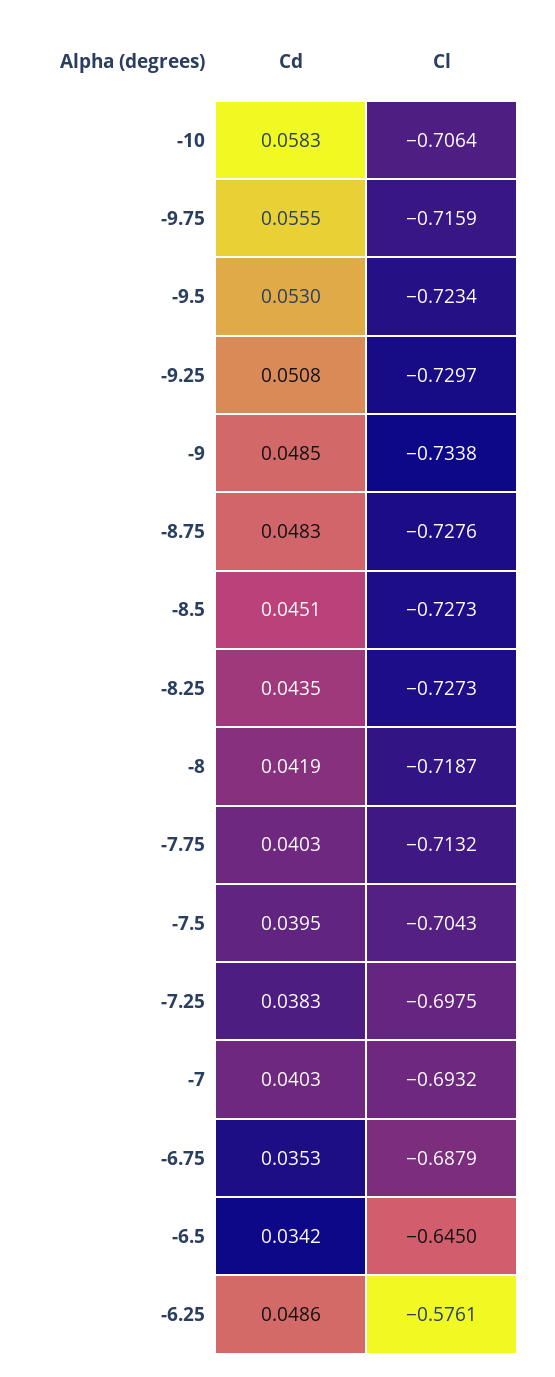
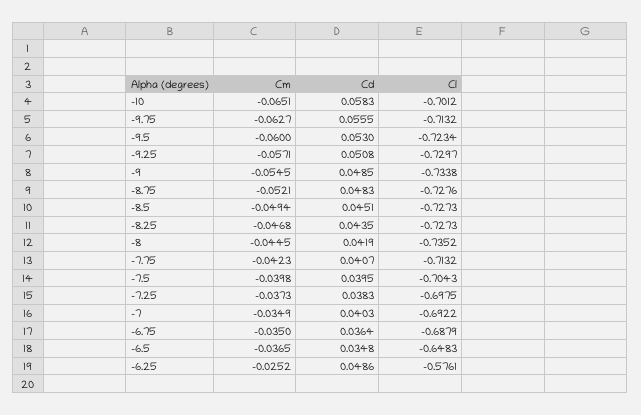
Cl, -10: -0.7064 -> -0.7012
Cl, -9.75: -0.7159 -> -0.7132
Cl, -8: -0.7187 -> -0.7352
Cd, -7.75: 0.0403 -> 0.0407
Cl, -7: -0.6932 -> -0.6922
Cd, -6.75: 0.0353 -> 0.0364
Cd, -6.5: 0.0342 -> 0.0348
Cl, -6.5: -0.645 -> -0.6483
Cm, -10: none -> -0.0651
Cm, -9.75: none -> -0.0627
Cm, -9.5: none -> -0.06
Cm, -9.25: none -> -0.0571
Cm, -9: none -> -0.0545
Cm, -8.75: none -> -0.0521
Cm, -8.5: none -> -0.0494
Cm, -8.25: none -> -0.0468
Cm, -8: none -> -0.0445
Cm, -7.75: none -> -0.0423
Cm, -7.5: none -> -0.0398
Cm, -7.25: none -> -0.0373
Cm, -7: none -> -0.0349
Cm, -6.75: none -> -0.035
Cm, -6.5: none -> -0.0365
Cm, -6.25: none -> -0.0252

